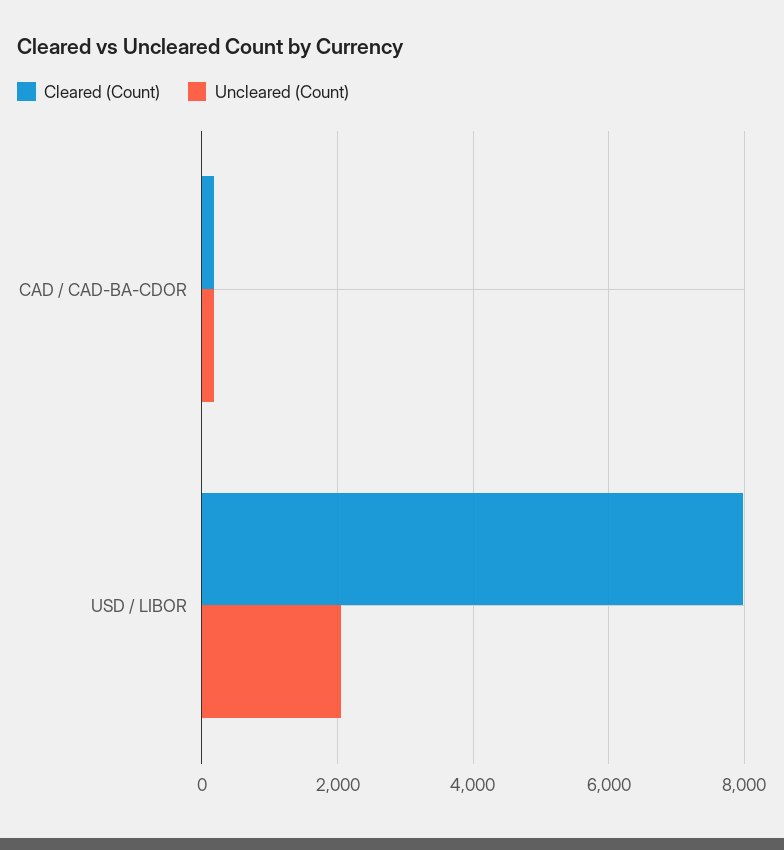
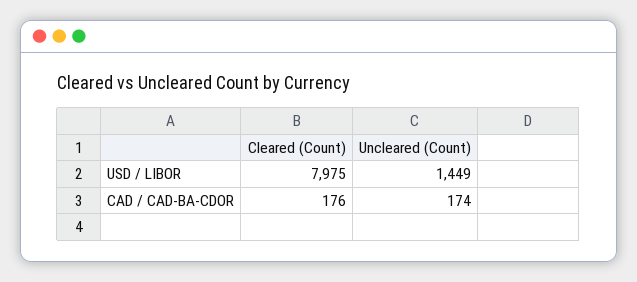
Uncleared (Count), USD / LIBOR: 2000 -> 1449

